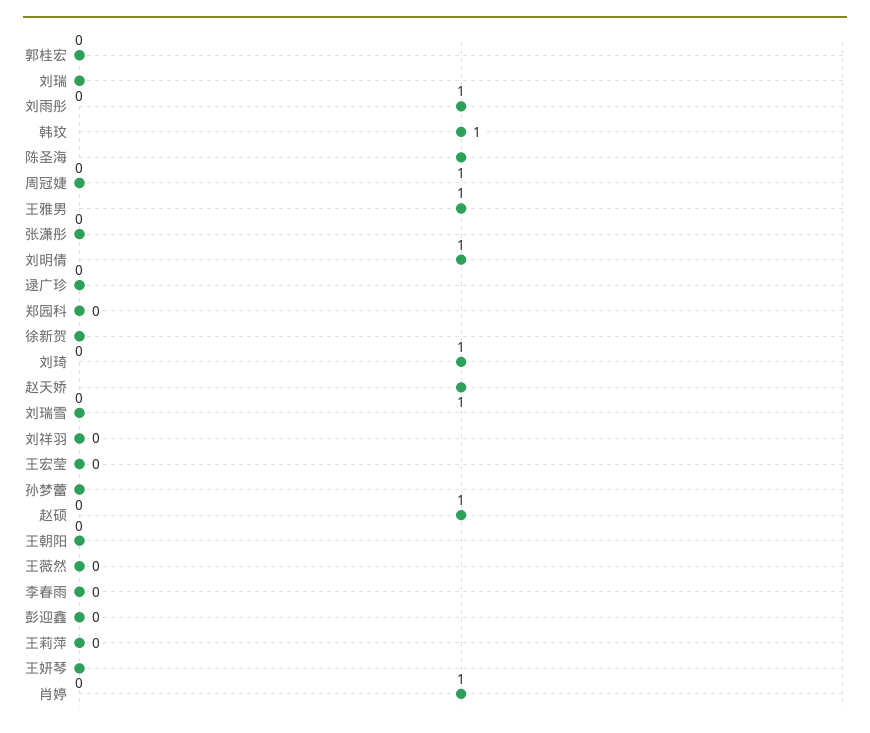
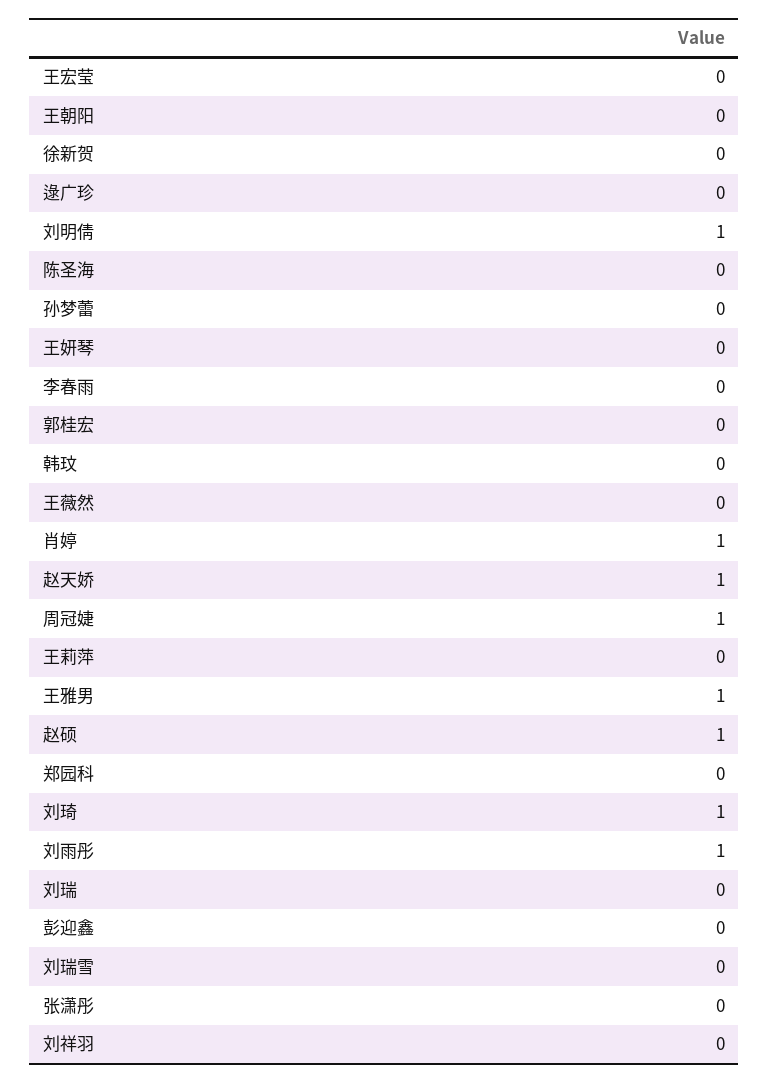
韩玟: 1 -> 0
陈圣海: 1 -> 0
周冠婕: 0 -> 1

